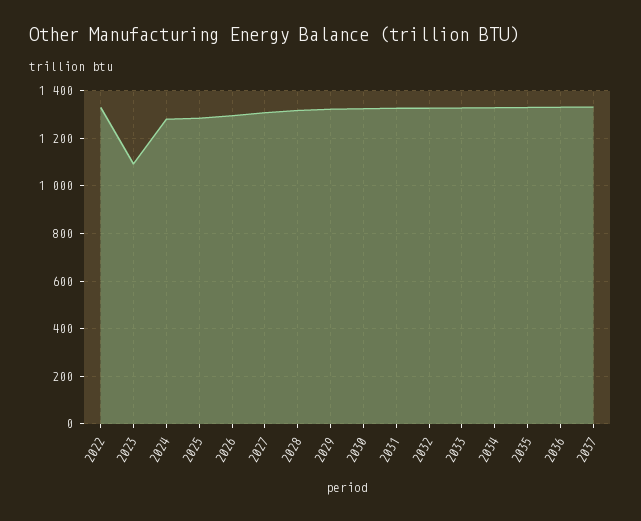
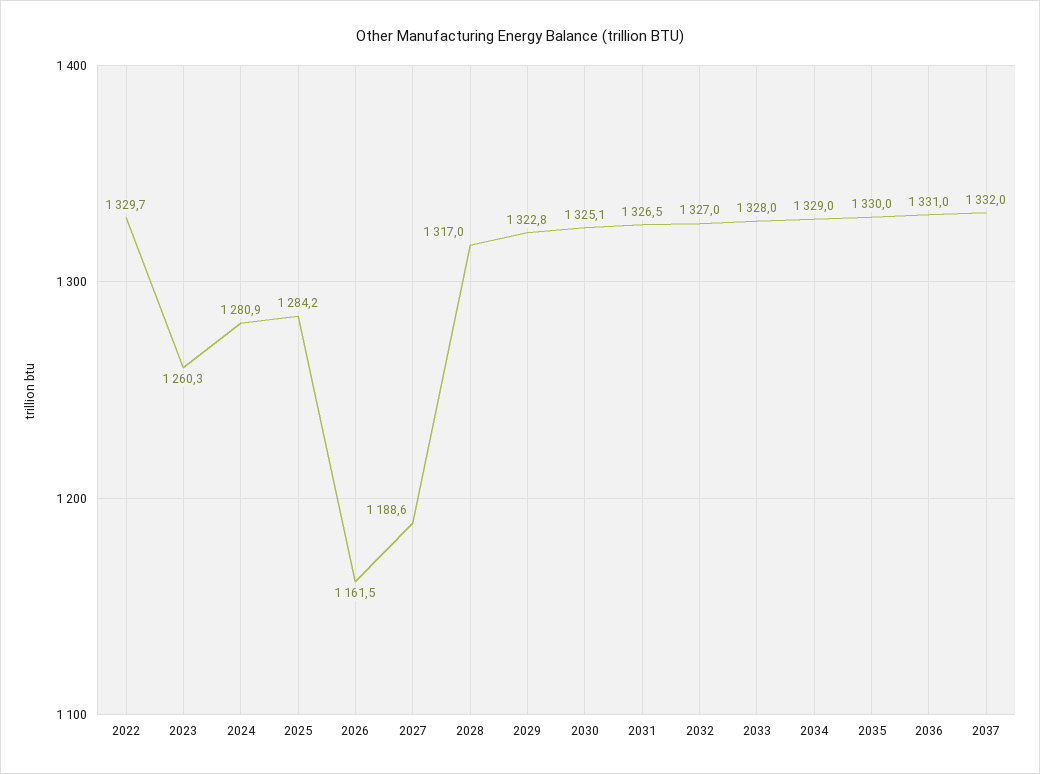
2023: 1100 -> 1260.3
2026: 1300 -> 1161.5
2027: 1300 -> 1188.6

